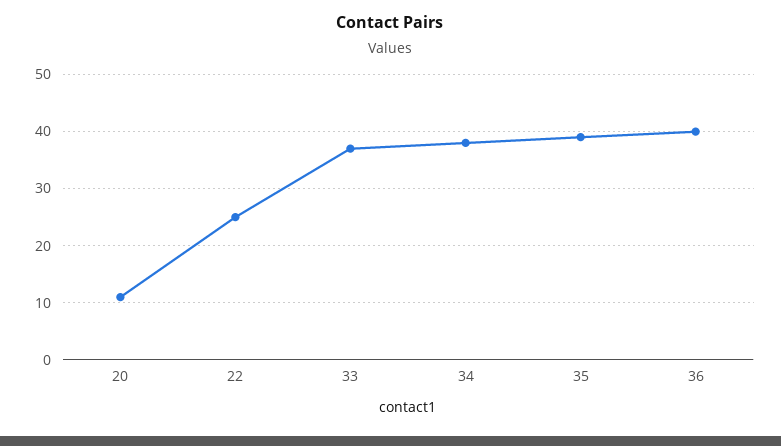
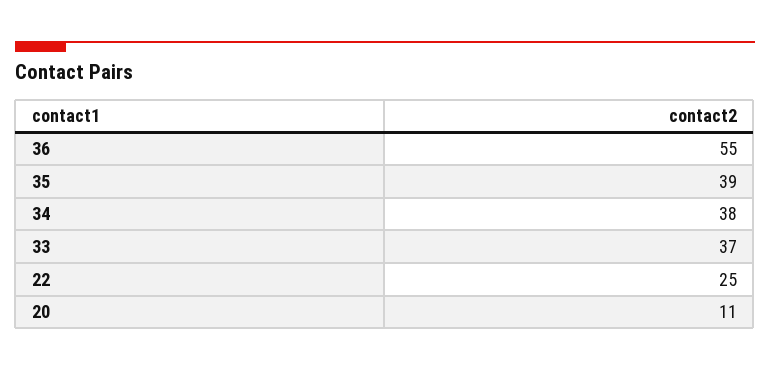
36: 40 -> 55

